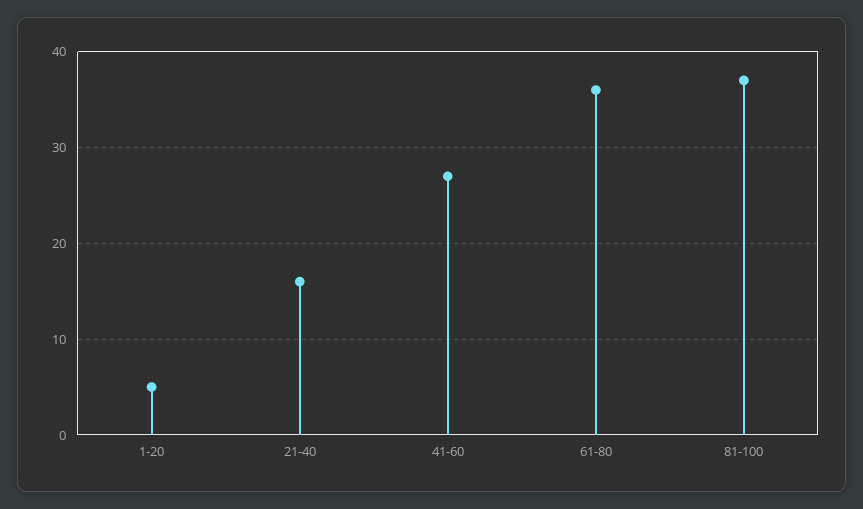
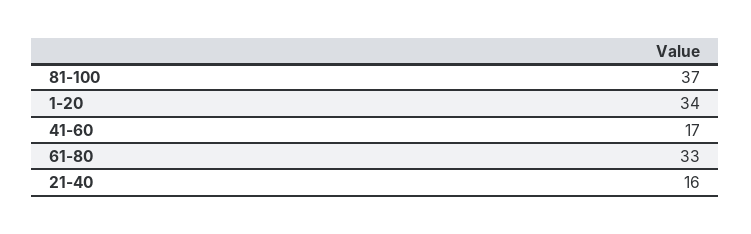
1-20: 5 -> 34
41-60: 27 -> 17
61-80: 36 -> 33

